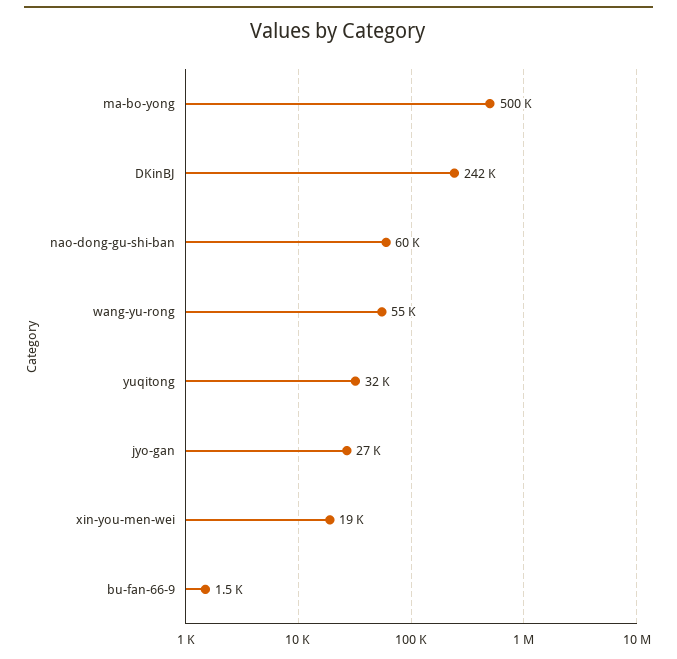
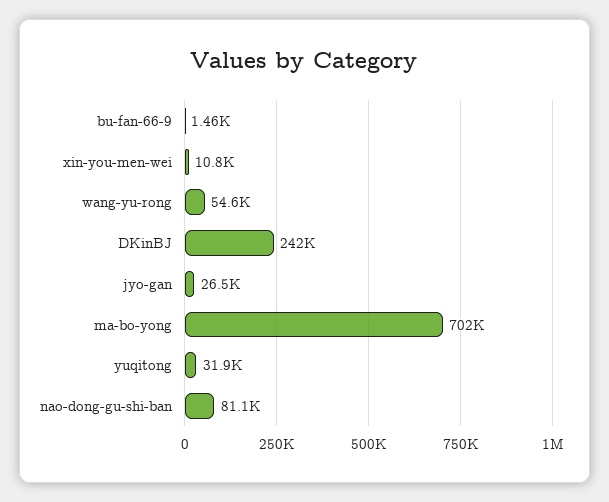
ma-bo-yong: 500000 -> 702000
nao-dong-gu-shi-ban: 60000 -> 81100
xin-you-men-wei: 19000 -> 10800

